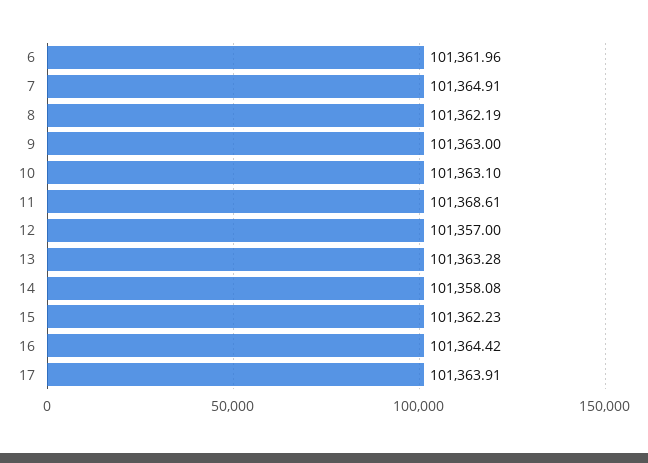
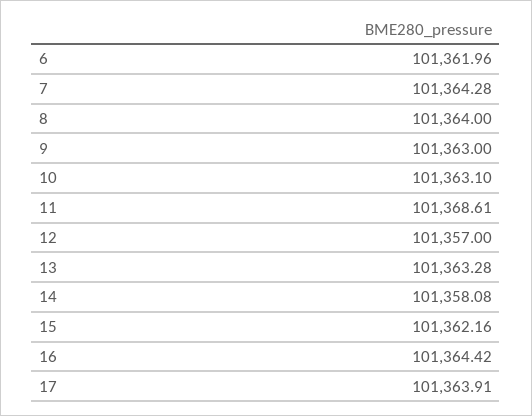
7: 101364.91 -> 101364.28
8: 101362.19 -> 101364
15: 101362.23 -> 101362.16

